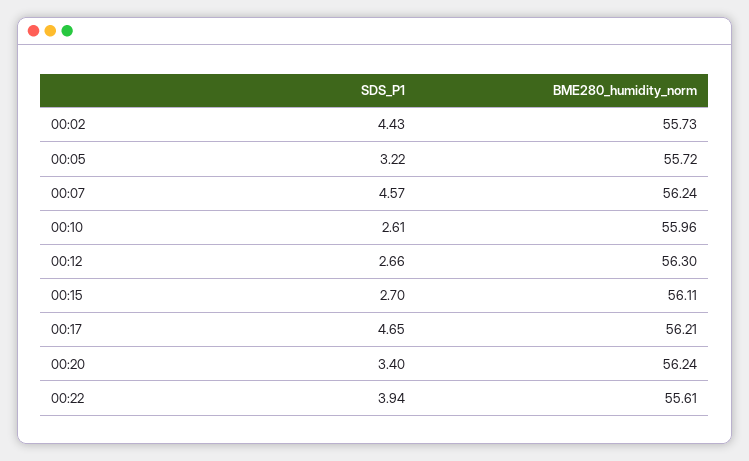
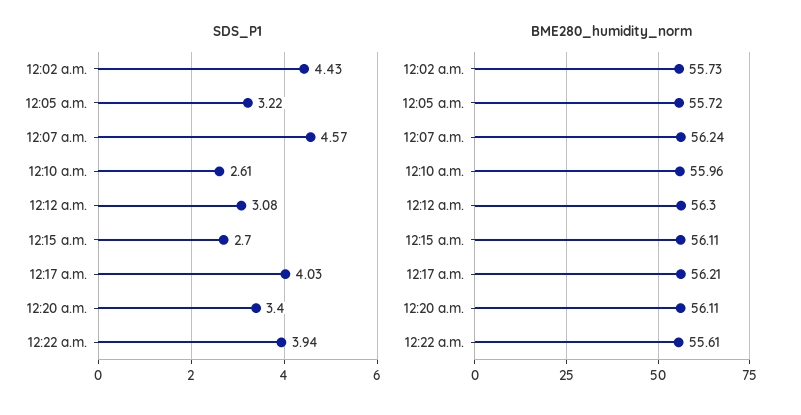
SDS_P1, 00:12: 2.66 -> 3.08
SDS_P1, 00:17: 4.65 -> 4.03
BME280_humidity_norm, 00:20: 56.24 -> 56.11

